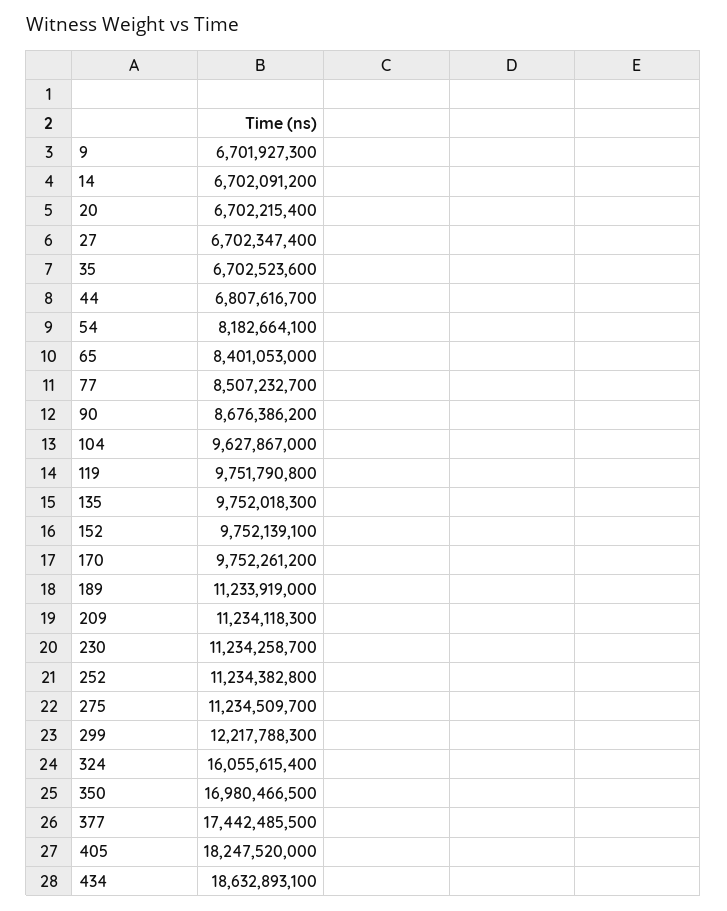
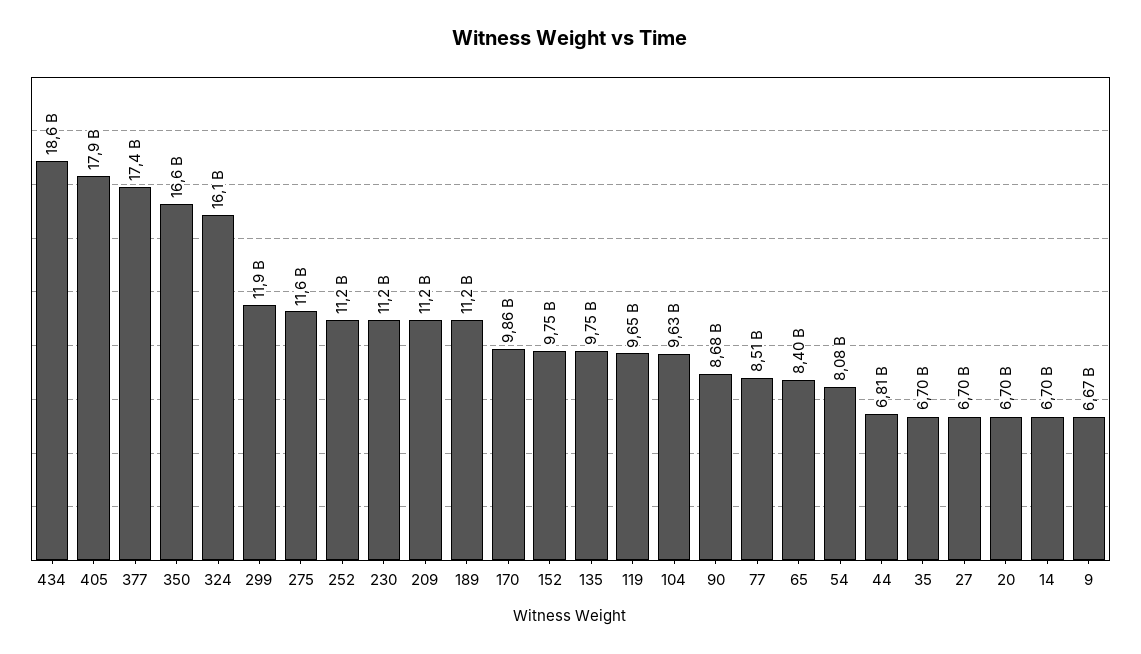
9: 6701927300 -> 6670000000
54: 8182664100 -> 8080000000
119: 9751790800 -> 9650000000
170: 9752261200 -> 9860000000
275: 11234509700 -> 11600000000
299: 12217788300 -> 11900000000
350: 16980466500 -> 16600000000
405: 18247520000 -> 17900000000

